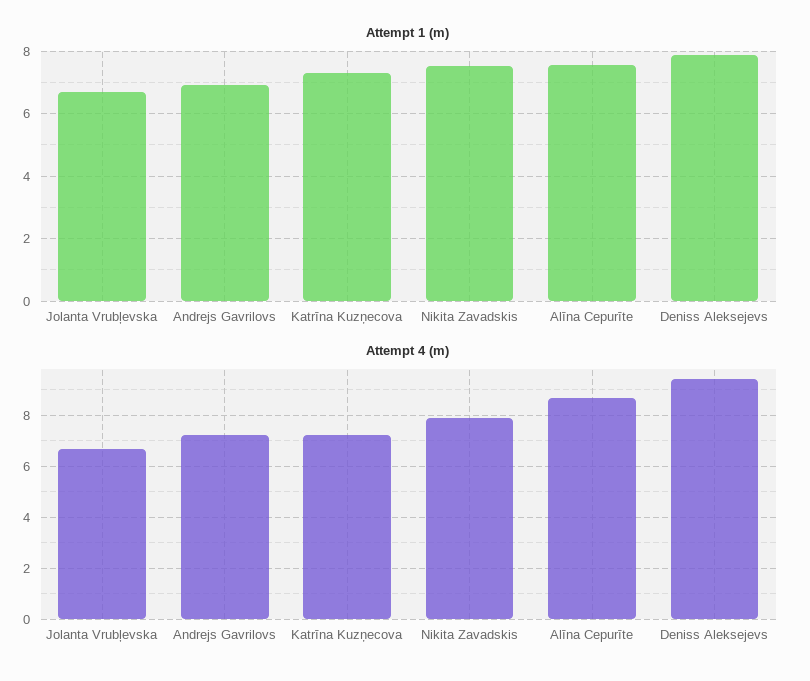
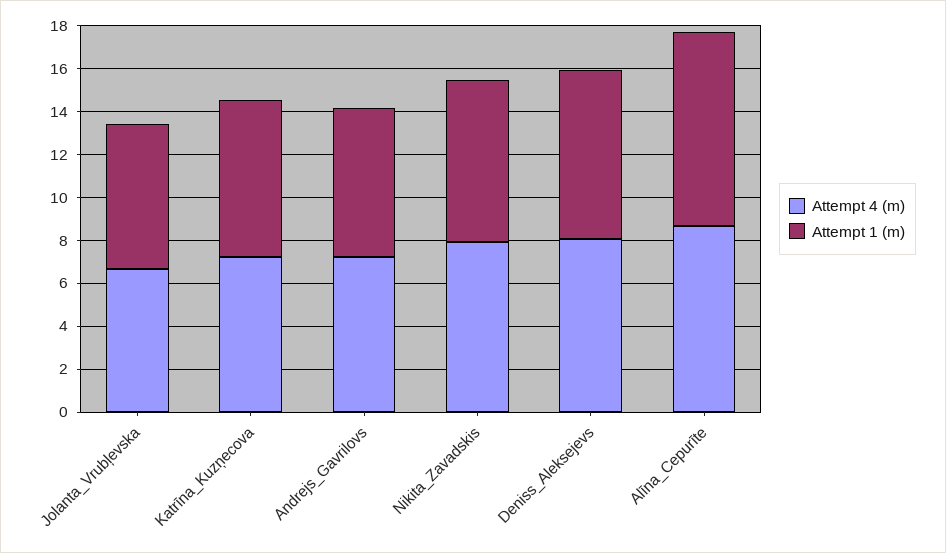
Attempt 1 (m), Alīna Cepurīte: 7.6 -> 9
Attempt 4 (m), Deniss Aleksejevs: 9.5 -> 8

